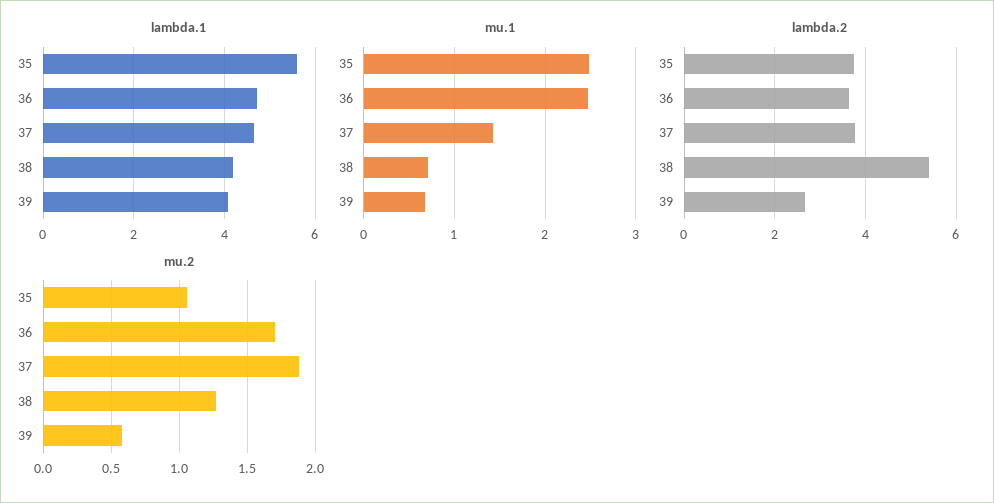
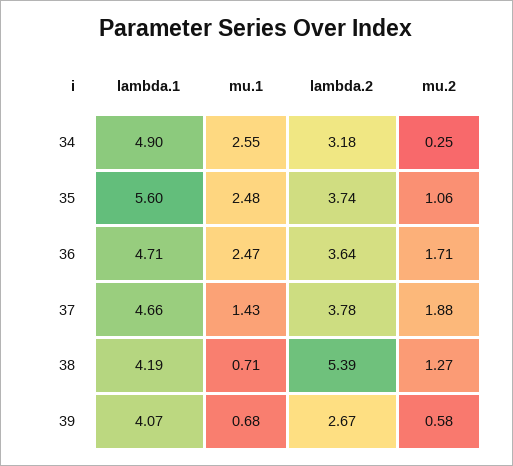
lambda.1, 34: none -> 4.9
mu.1, 34: none -> 2.55
lambda.2, 34: none -> 3.18
mu.2, 34: none -> 0.25

